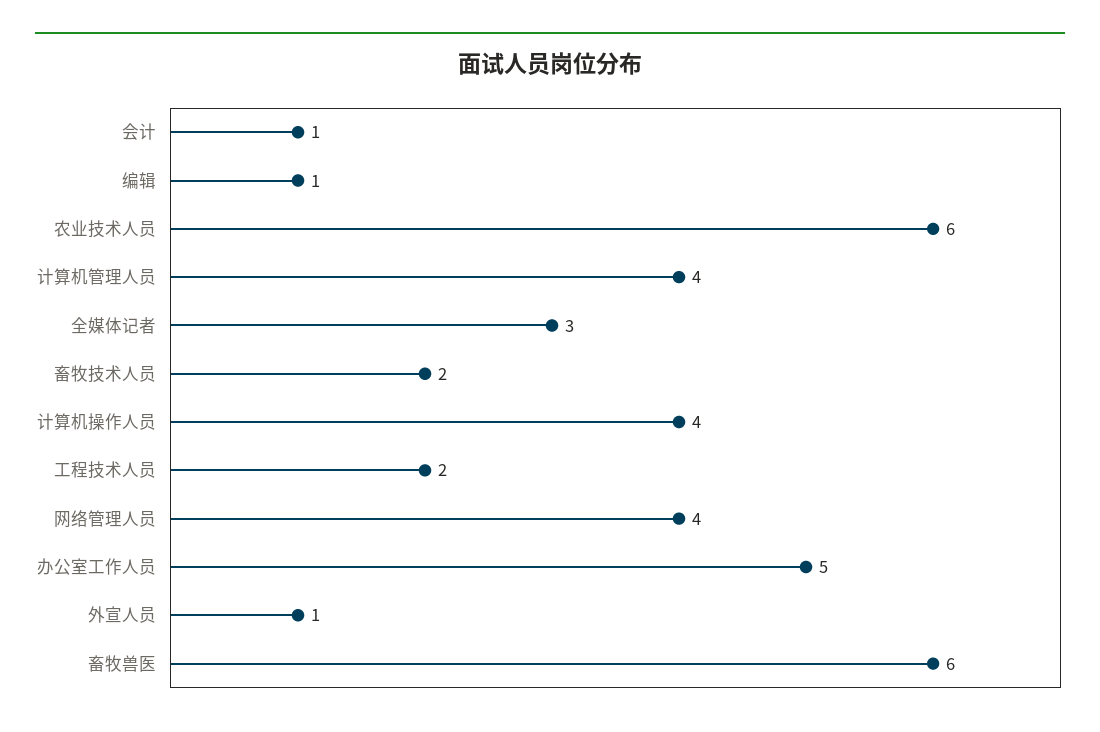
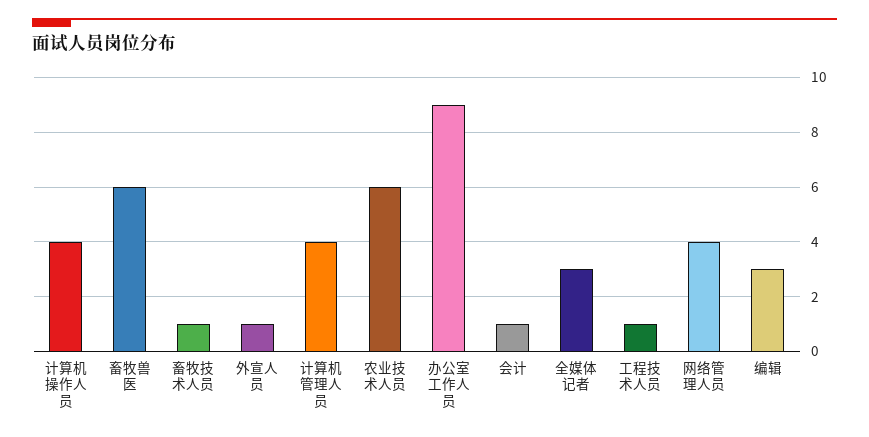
编辑: 1 -> 3
畜牧技术人员: 2 -> 1
工程技术人员: 2 -> 1
办公室工作人员: 5 -> 9

